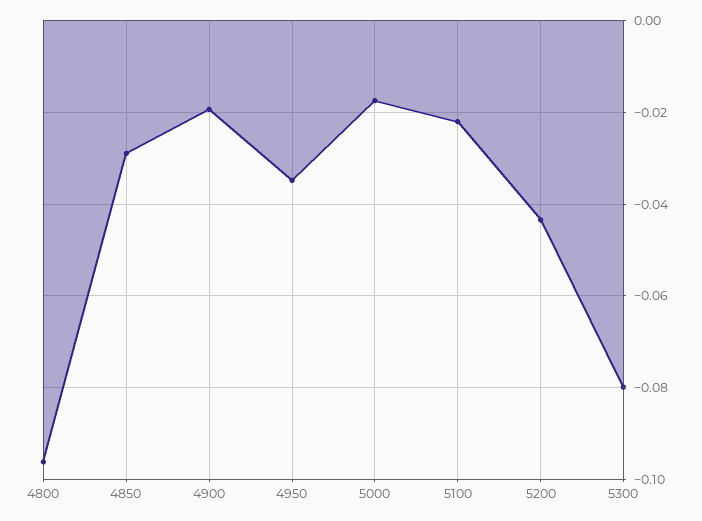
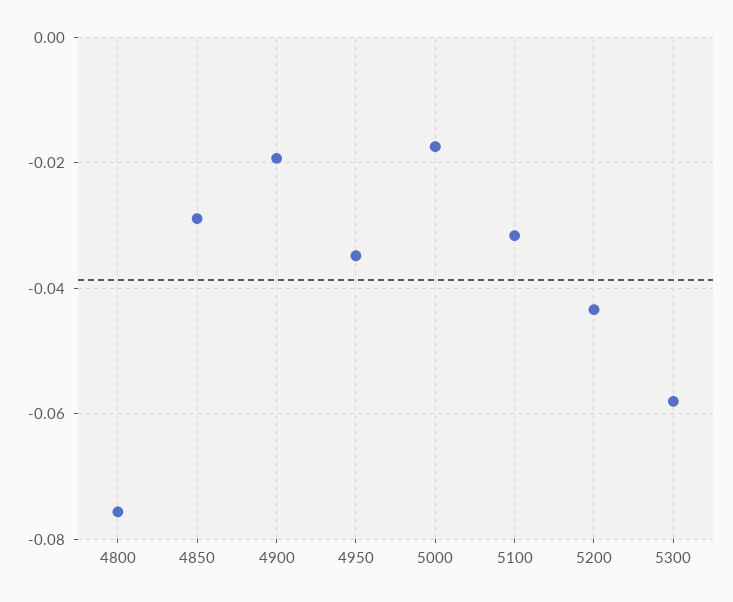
4800: -0.096 -> -0.076
5100: -0.022 -> -0.032
5300: -0.08 -> -0.058

